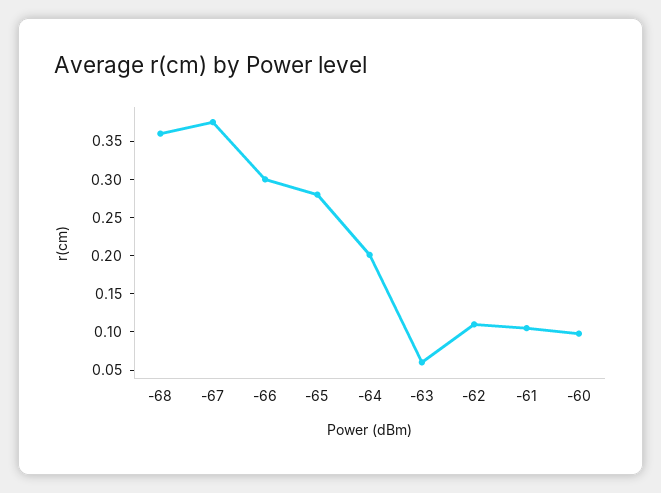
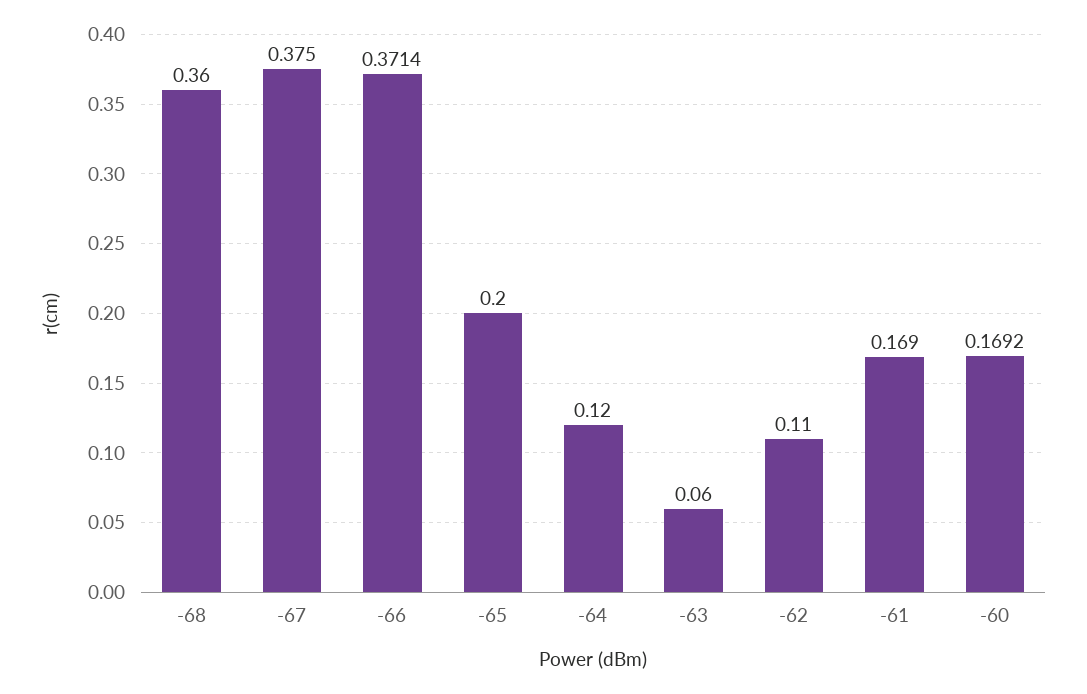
-66: 0.3 -> 0.3714
-65: 0.275 -> 0.2
-64: 0.2 -> 0.12
-61: 0.1 -> 0.169
-60: 0.1 -> 0.1692

